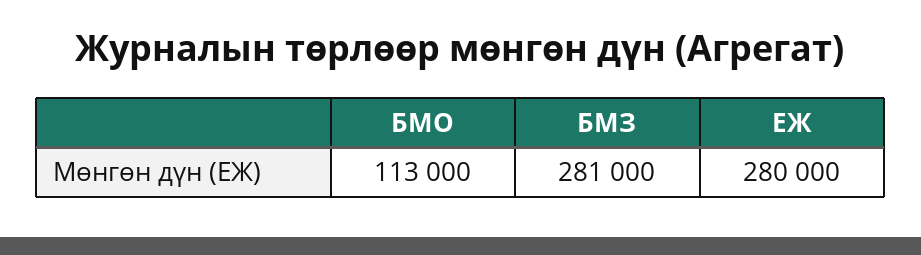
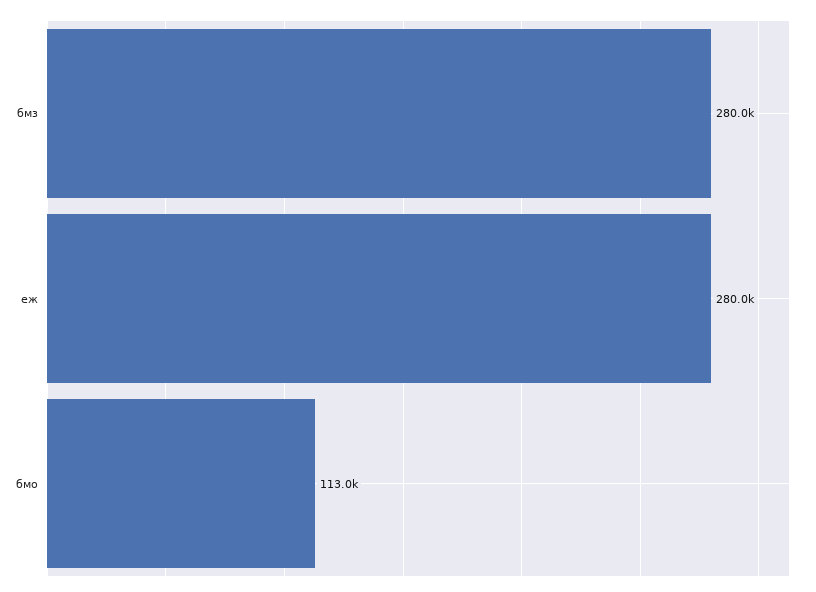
БМЗ: 281000 -> 280000

